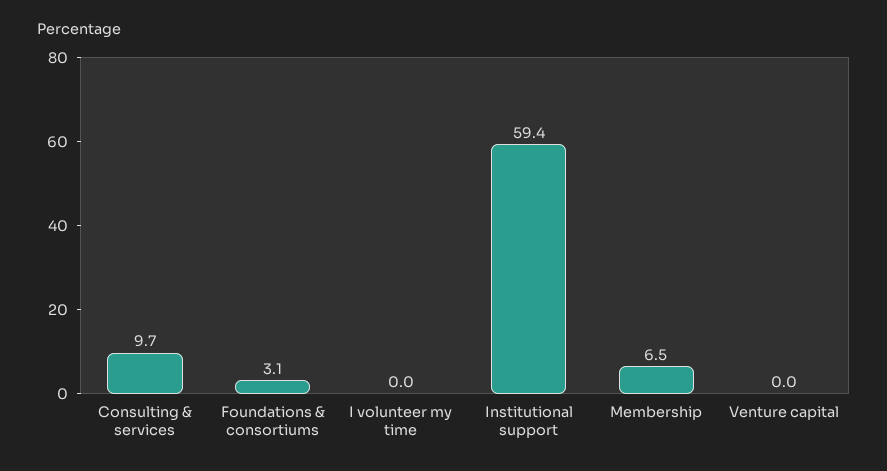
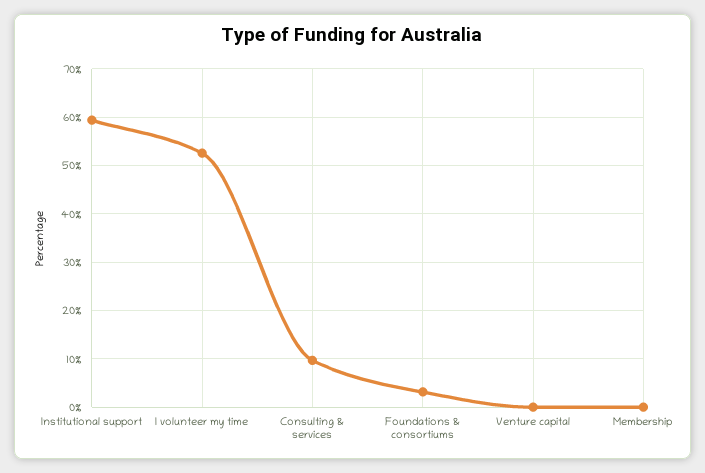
I volunteer my time: 0 -> 52
Membership: 6.5 -> 0

